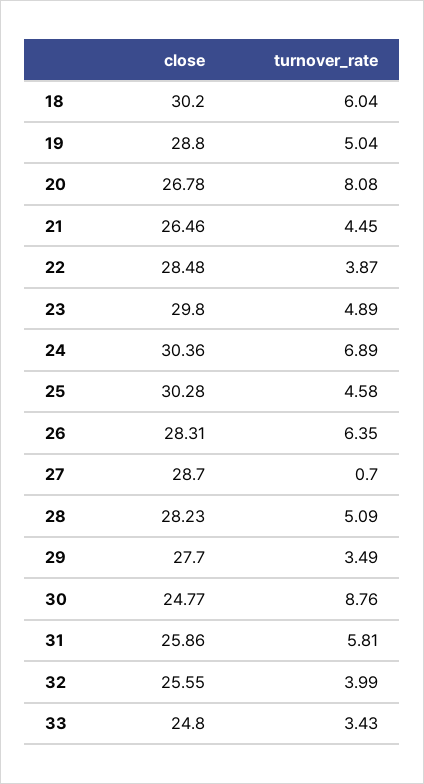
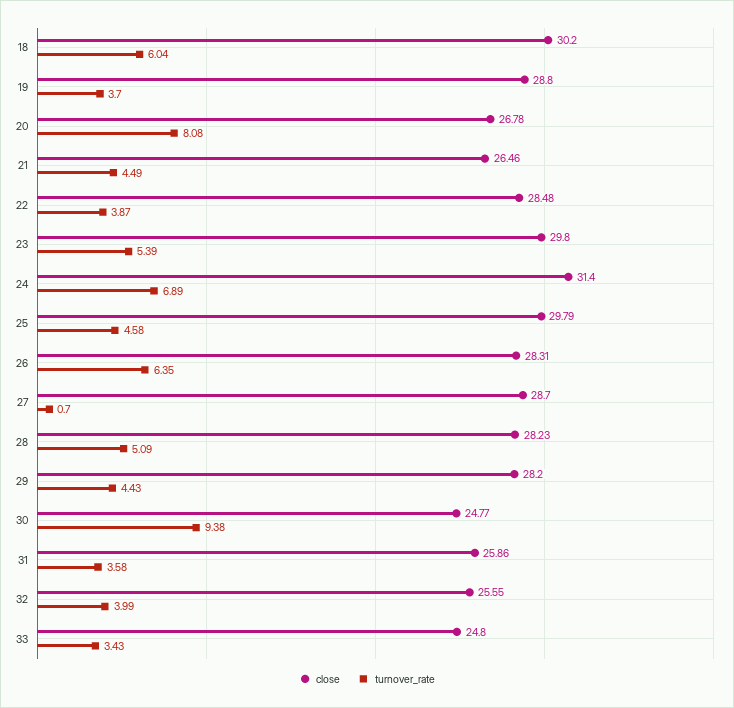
turnover_rate, 19: 5.04 -> 3.7
turnover_rate, 21: 4.45 -> 4.49
turnover_rate, 23: 4.89 -> 5.39
close, 24: 30.36 -> 31.4
close, 25: 30.28 -> 29.79
close, 29: 27.7 -> 28.2
turnover_rate, 29: 3.49 -> 4.43
turnover_rate, 30: 8.76 -> 9.38
turnover_rate, 31: 5.81 -> 3.58

